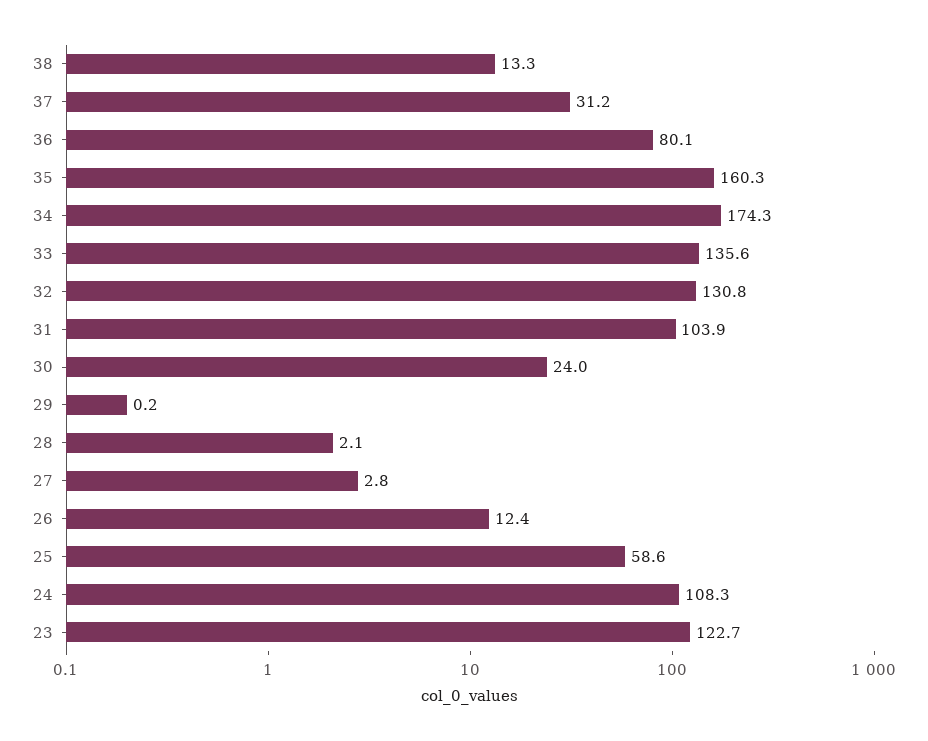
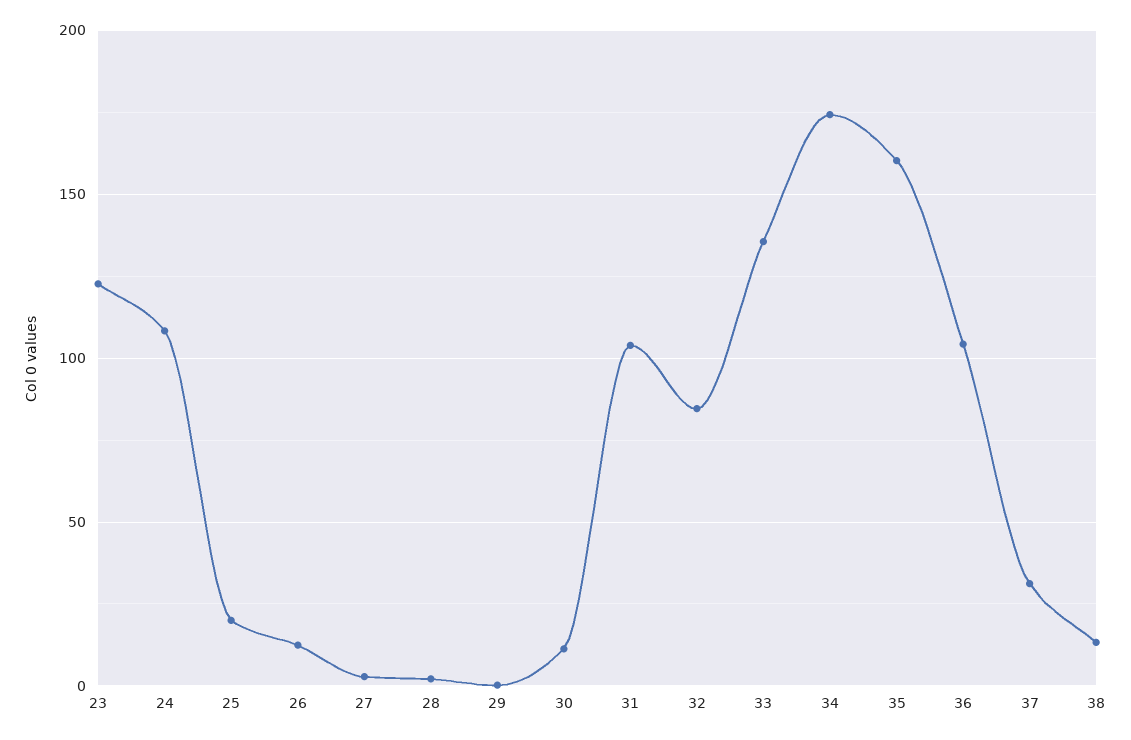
36: 80.1 -> 105
32: 130.8 -> 85
30: 24 -> 10
25: 58.6 -> 20

